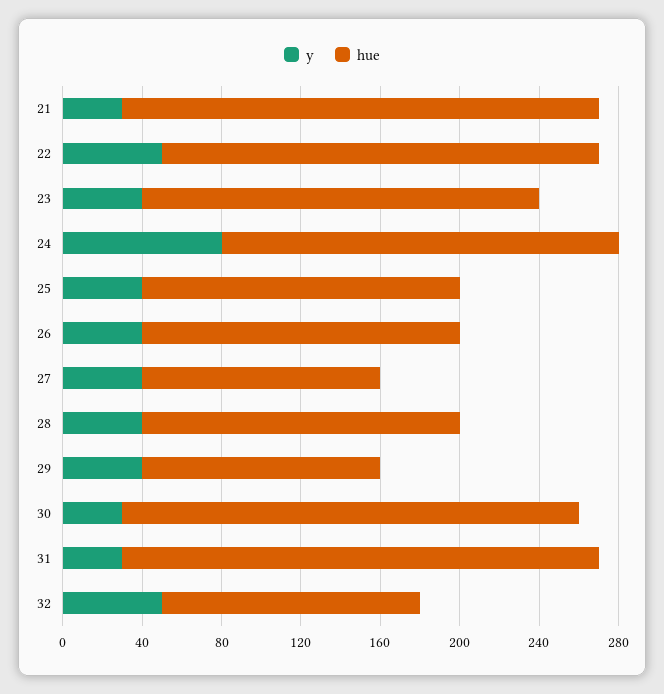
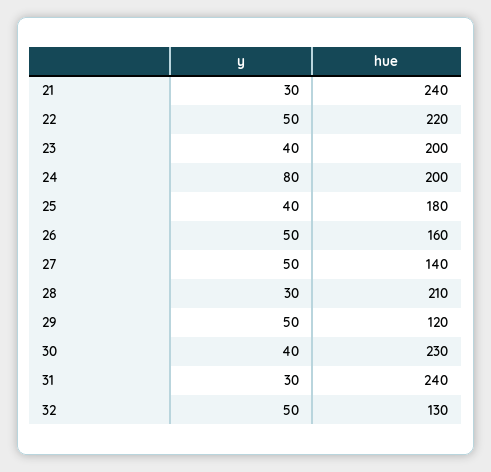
hue, 25: 160 -> 180
y, 26: 40 -> 50
y, 27: 40 -> 50
hue, 27: 120 -> 140
y, 28: 40 -> 30
hue, 28: 160 -> 210
y, 29: 40 -> 50
y, 30: 30 -> 40

